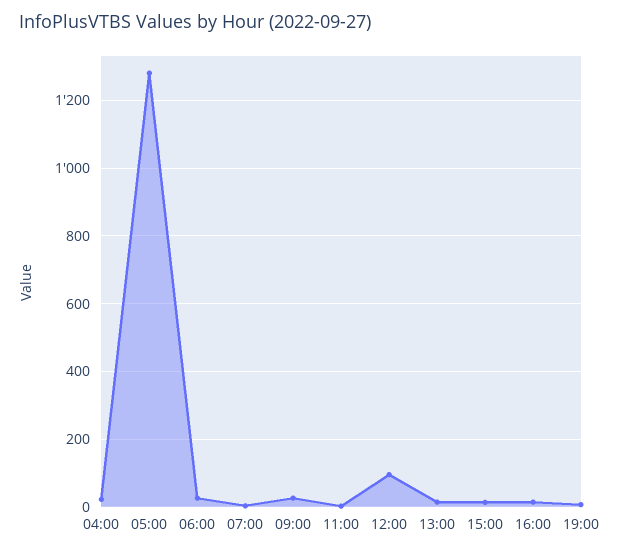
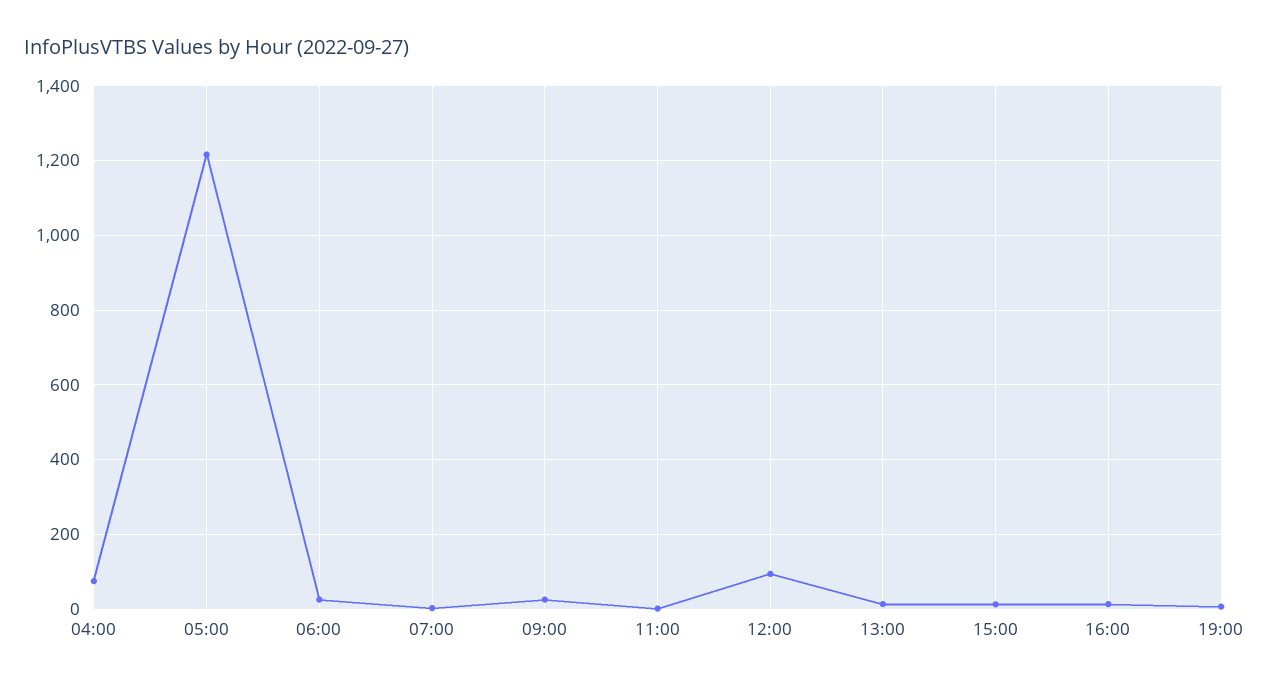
04:00: 20 -> 80
05:00: 1280 -> 1220

